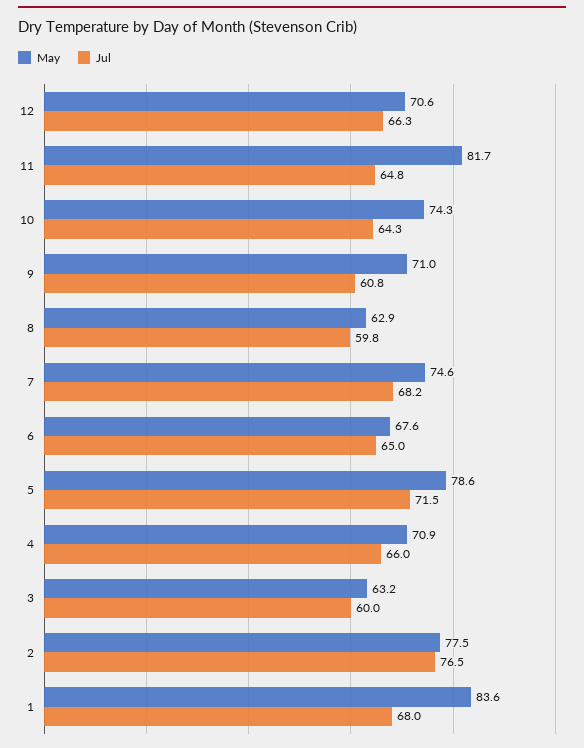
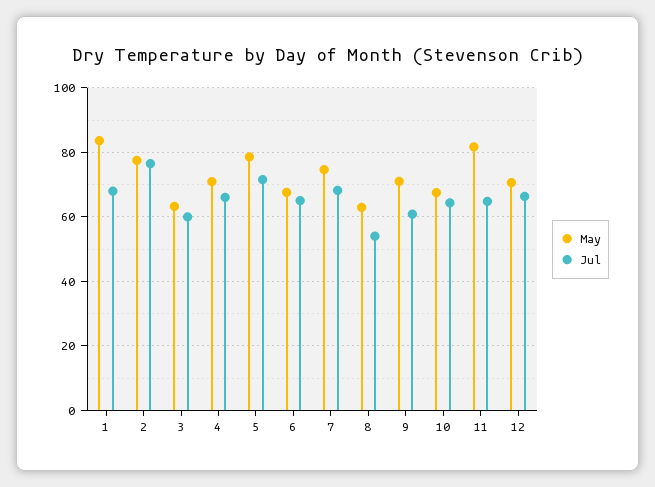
May, 10: 74.3 -> 68
Jul, 8: 59.8 -> 54

